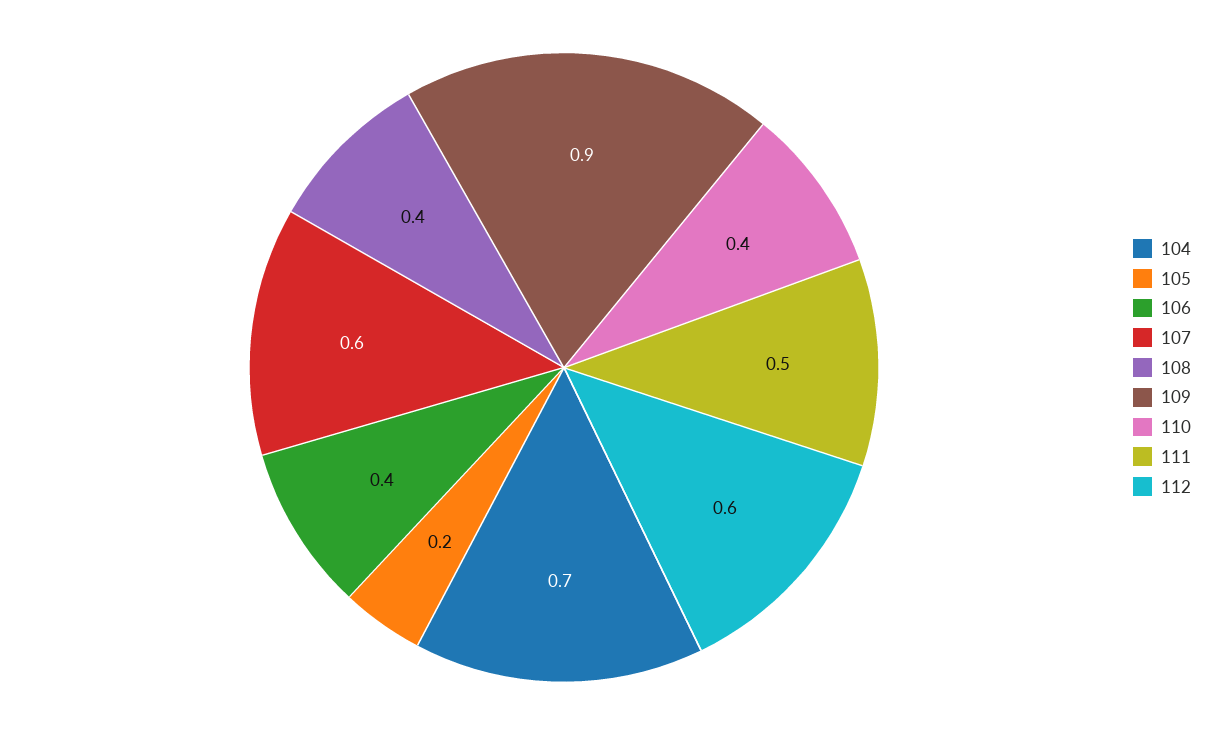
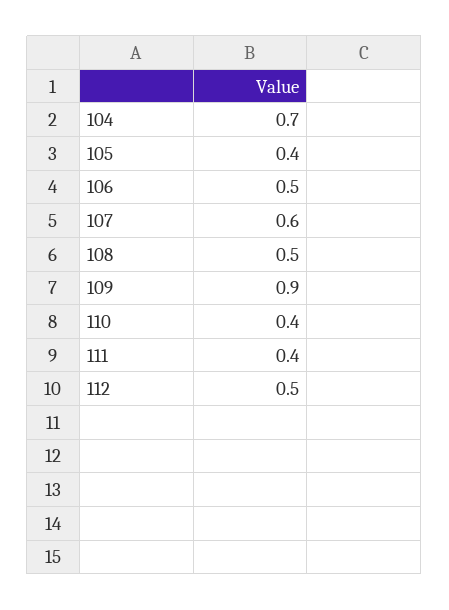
105: 0.2 -> 0.4
106: 0.4 -> 0.5
108: 0.4 -> 0.5
111: 0.5 -> 0.4
112: 0.6 -> 0.5

